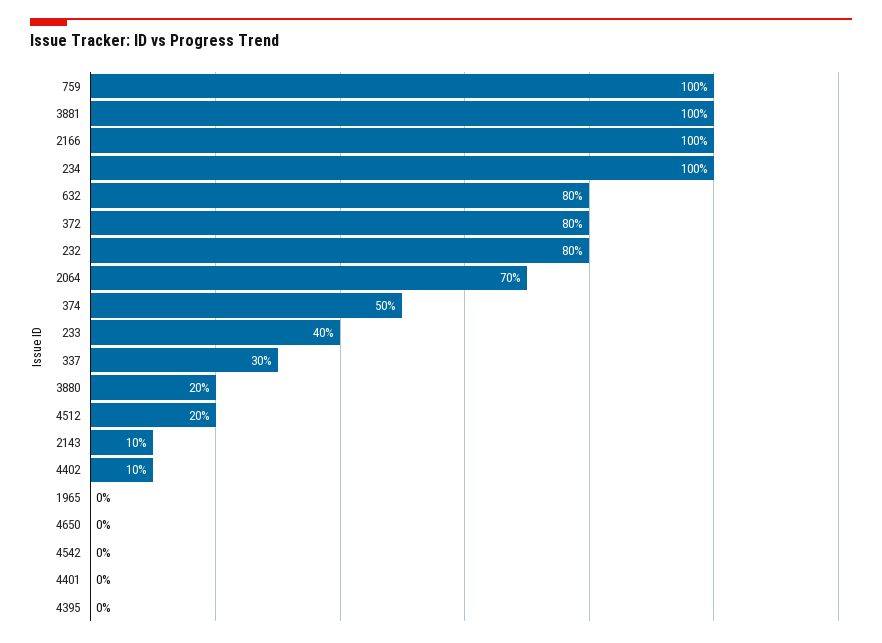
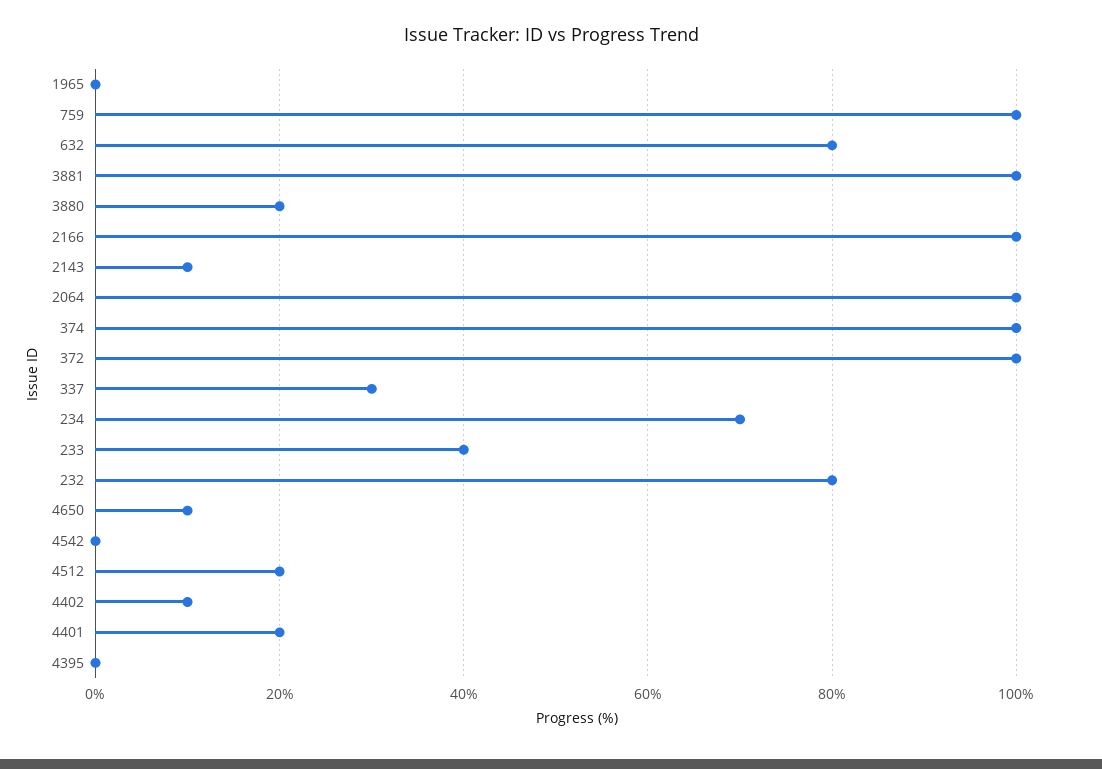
234: 100 -> 70
372: 80 -> 100
2064: 70 -> 100
374: 50 -> 100
4650: 0 -> 10
4401: 0 -> 20

